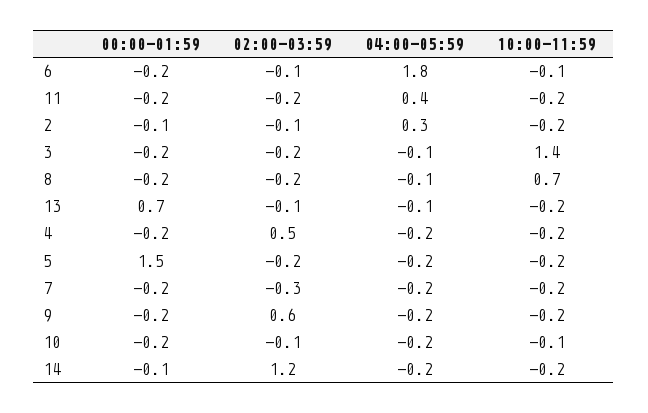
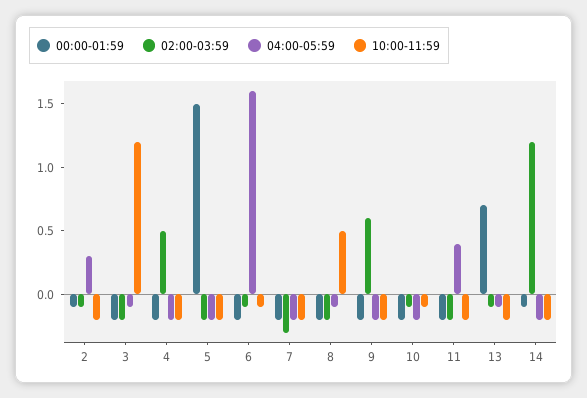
04:00-05:59, 6: 1.8 -> 1.6
10:00-11:59, 3: 1.4 -> 1.2
10:00-11:59, 8: 0.7 -> 0.5

